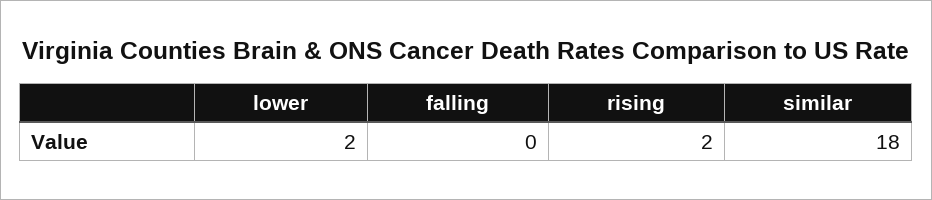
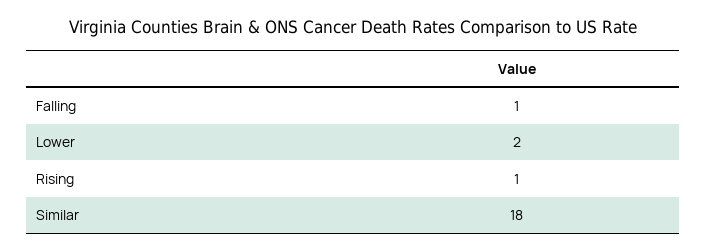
falling: 0 -> 1
rising: 2 -> 1

